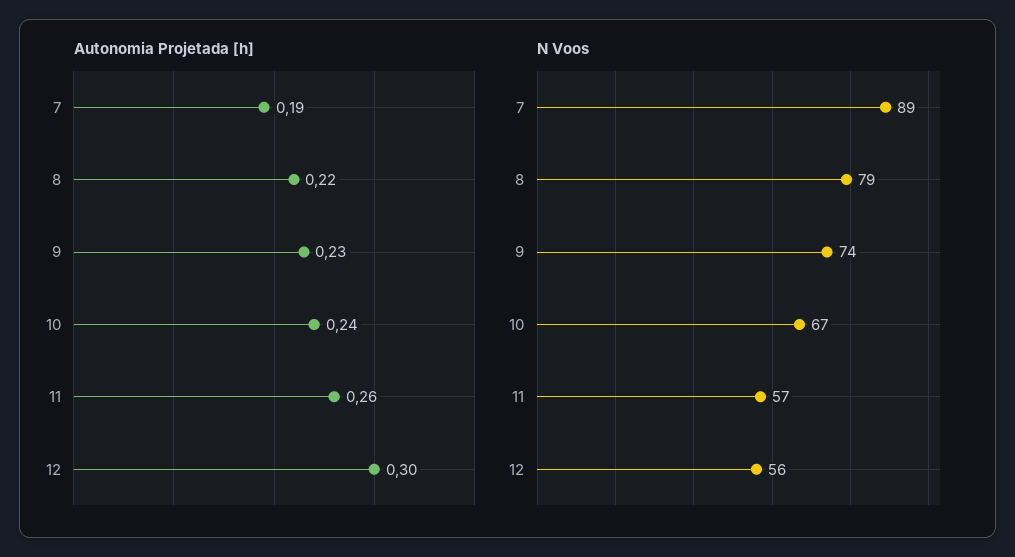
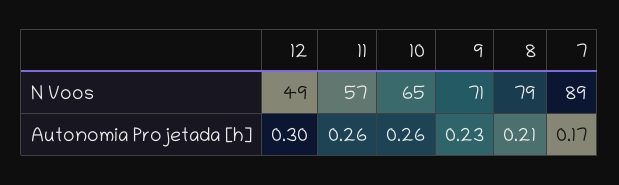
Autonomia Projetada [h], 7: 0.19 -> 0.17
Autonomia Projetada [h], 8: 0.22 -> 0.21
Autonomia Projetada [h], 10: 0.24 -> 0.26
N Voos, 9: 74 -> 71
N Voos, 10: 67 -> 65
N Voos, 12: 56 -> 49

